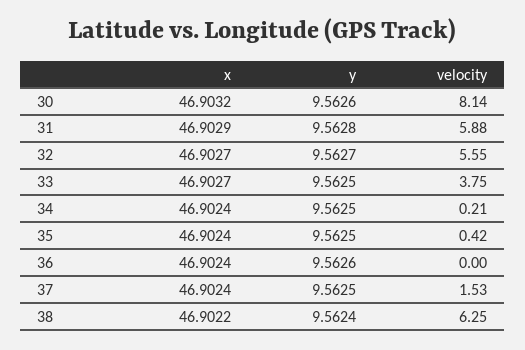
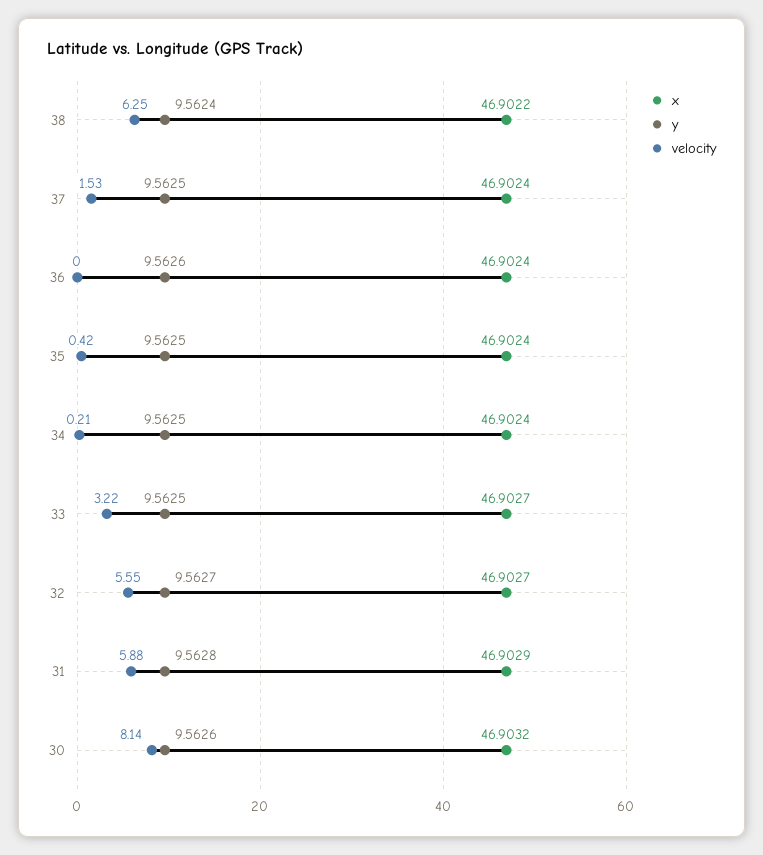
velocity, 33: 3.75 -> 3.22

